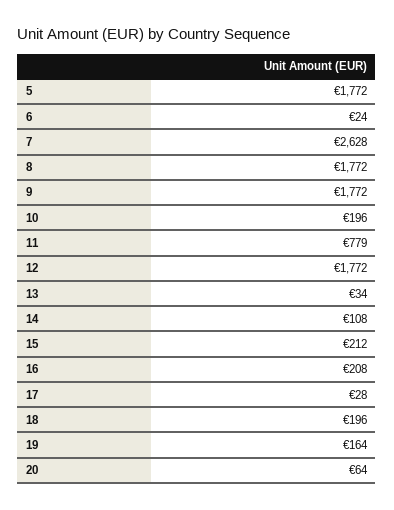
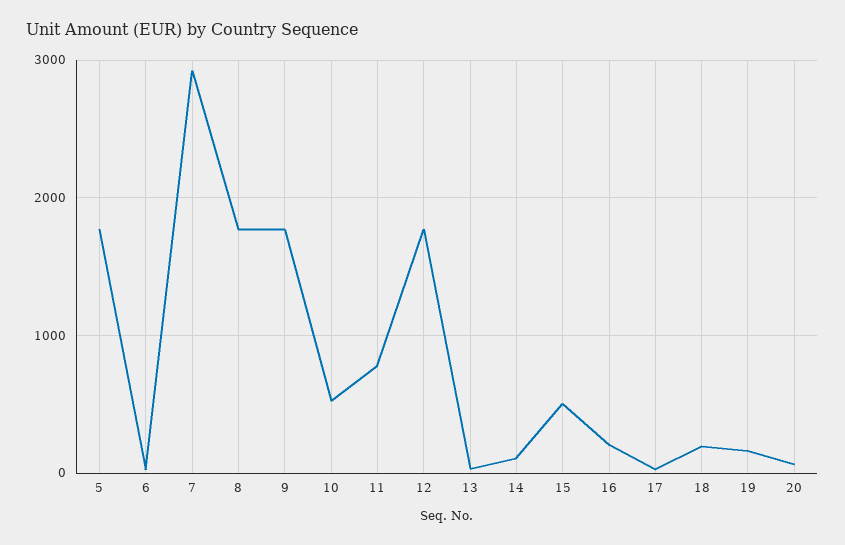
7: 2628 -> 2900
10: 196 -> 500
15: 212 -> 500

